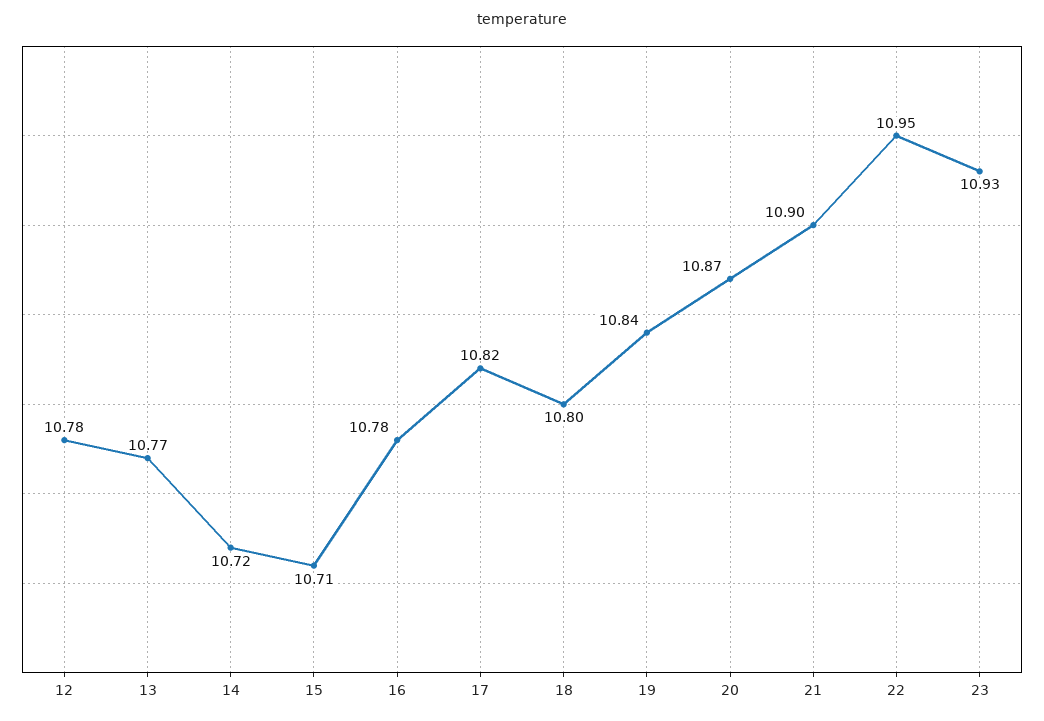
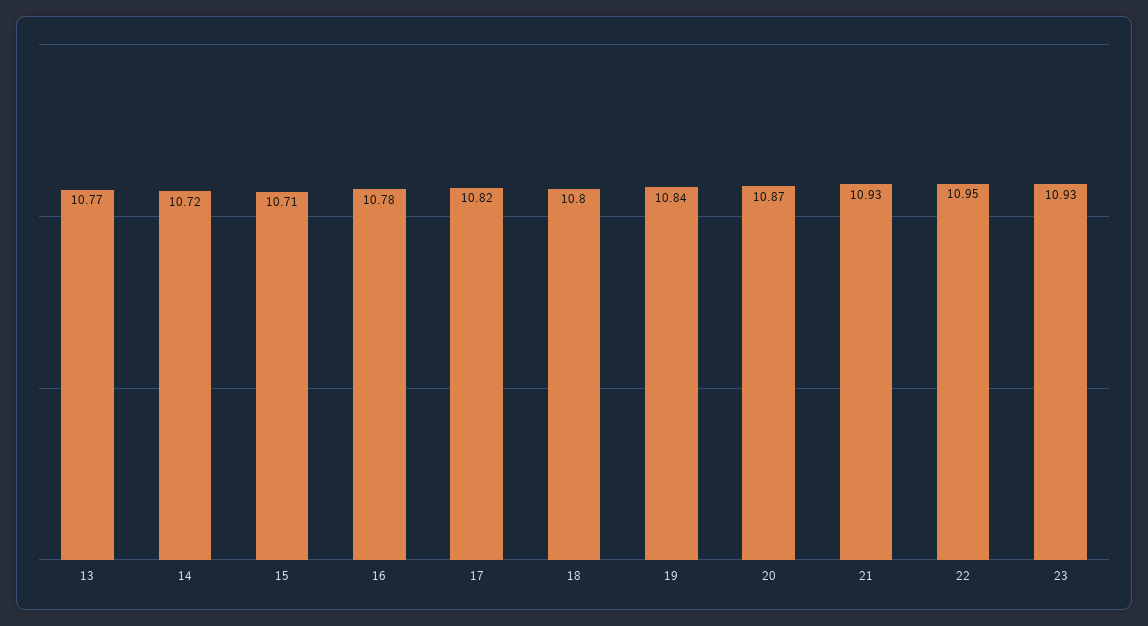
12: 10.78 -> none
21: 10.9 -> 10.93

